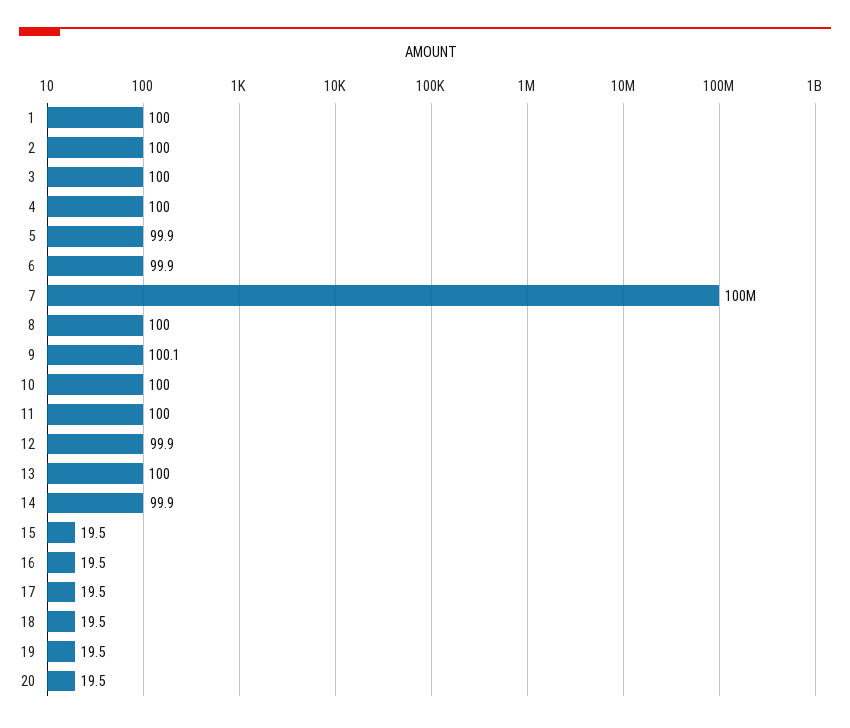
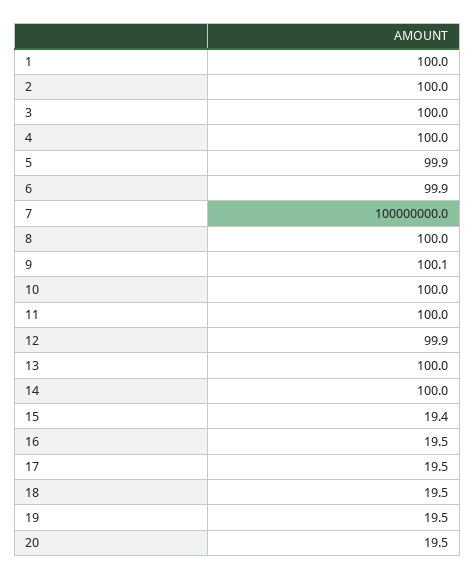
14: 99.9 -> 100
15: 19.5 -> 19.4

